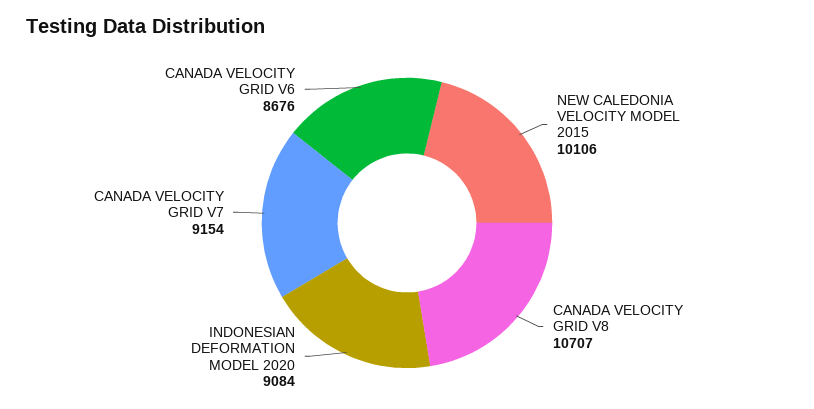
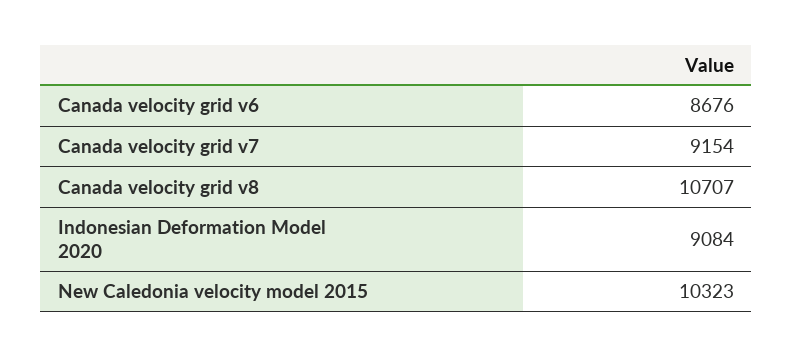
NEW CALEDONIA VELOCITY MODEL 2015: 10106 -> 10323

